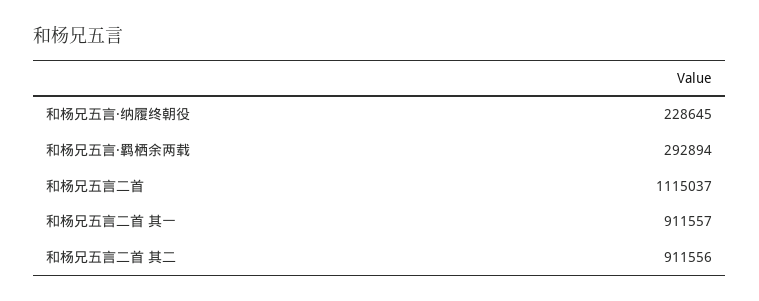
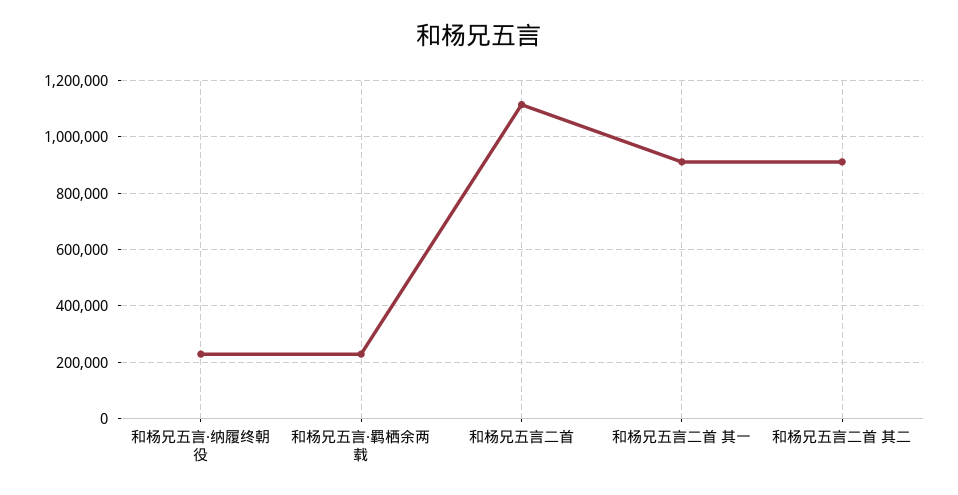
和杨兄五言·羁栖余两载: 292894 -> 225000

